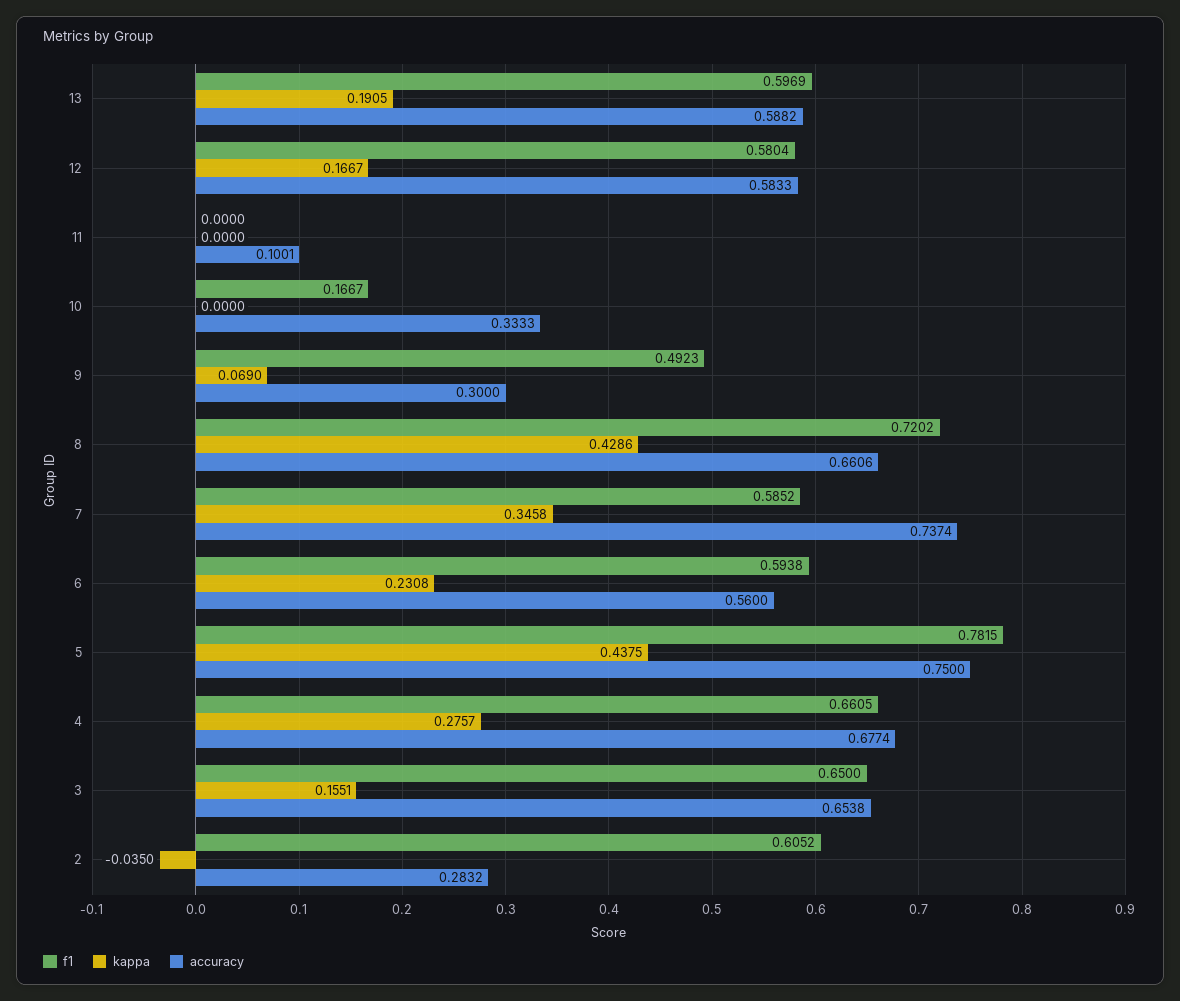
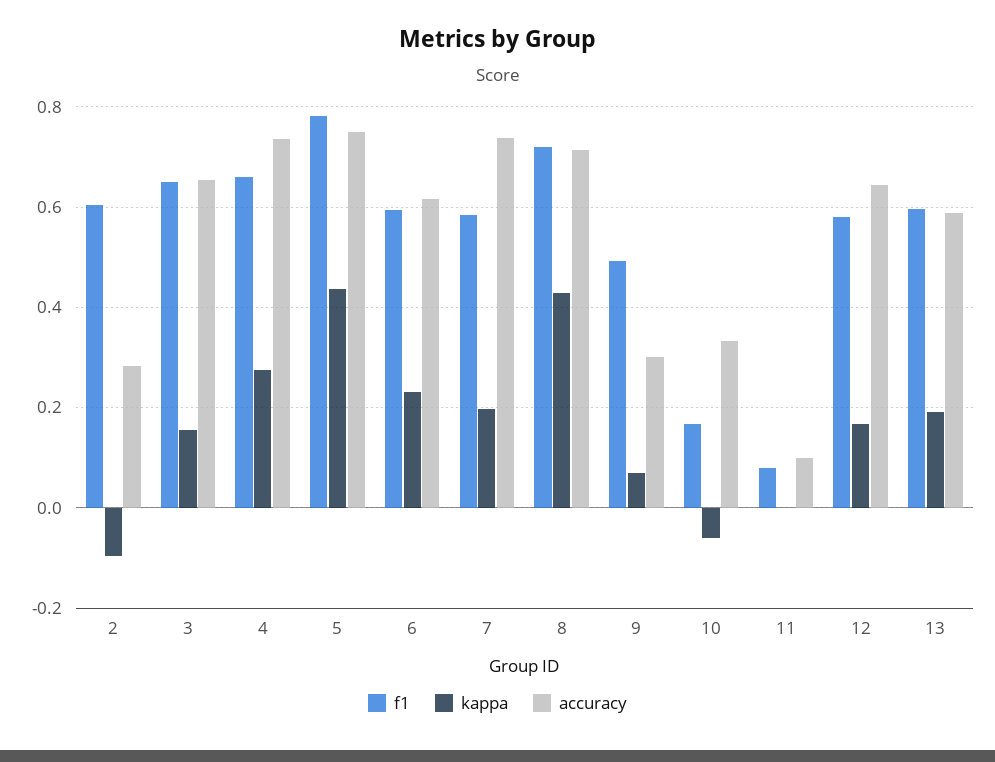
accuracy, 12: 0.5833 -> 0.64
f1, 11: 0 -> 0.08
kappa, 10: 0 -> -0.06
accuracy, 8: 0.6606 -> 0.72
kappa, 7: 0.3458 -> 0.2
accuracy, 6: 0.56 -> 0.62
accuracy, 4: 0.6774 -> 0.74
kappa, 2: -0.035 -> -0.1

